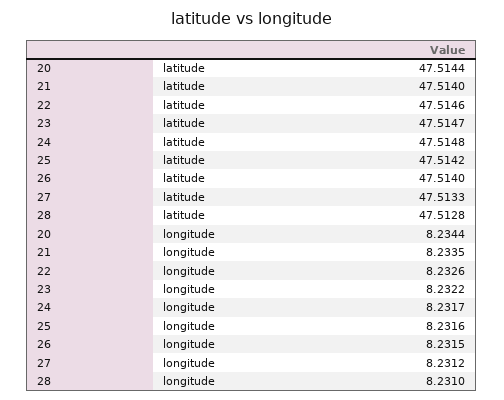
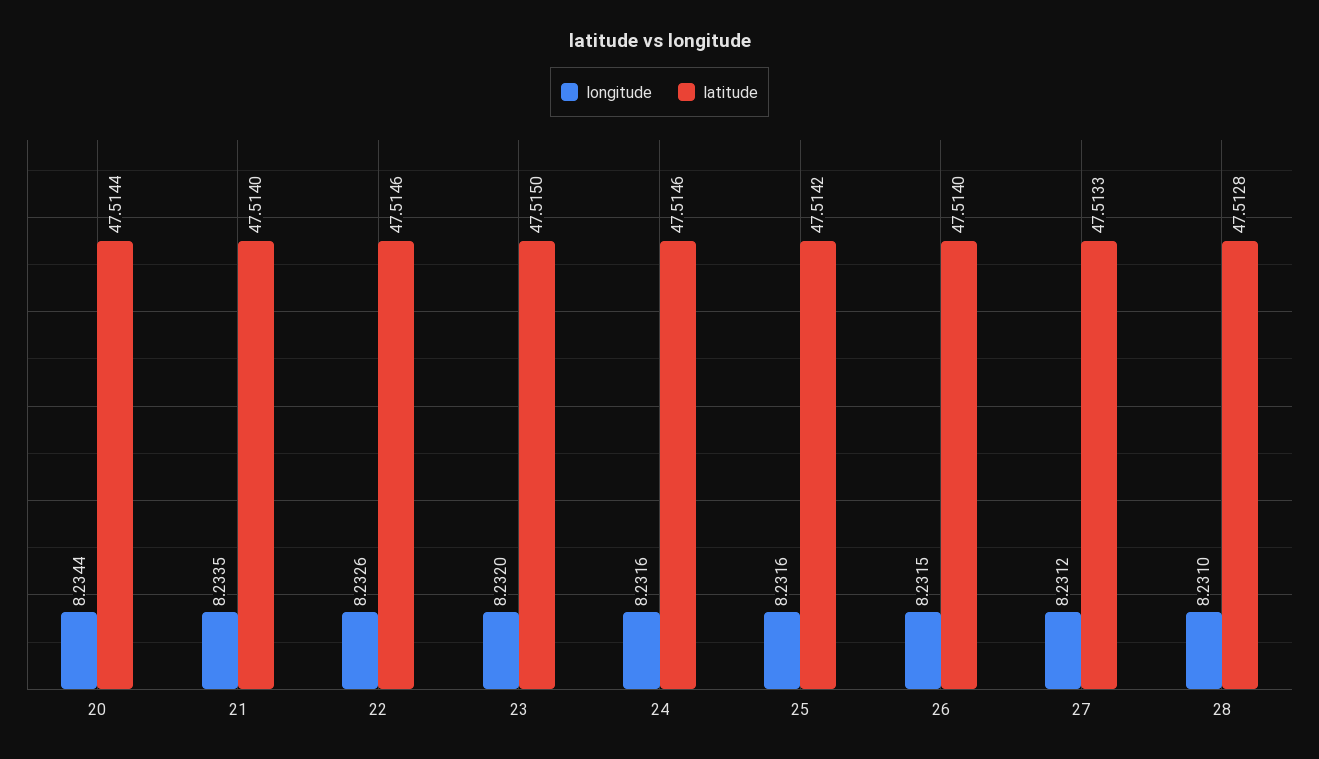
latitude, 23: 47.5147 -> 47.515
latitude, 24: 47.5148 -> 47.5146
longitude, 23: 8.2322 -> 8.232
longitude, 24: 8.2317 -> 8.2316

